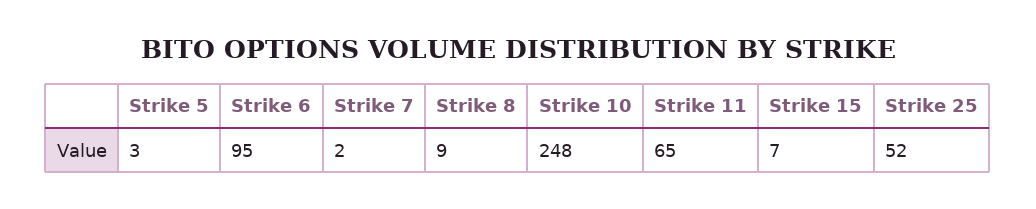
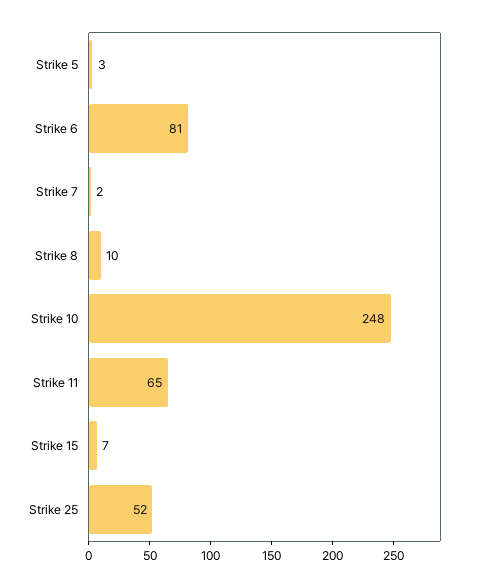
Strike 6: 95 -> 81
Strike 8: 9 -> 10

